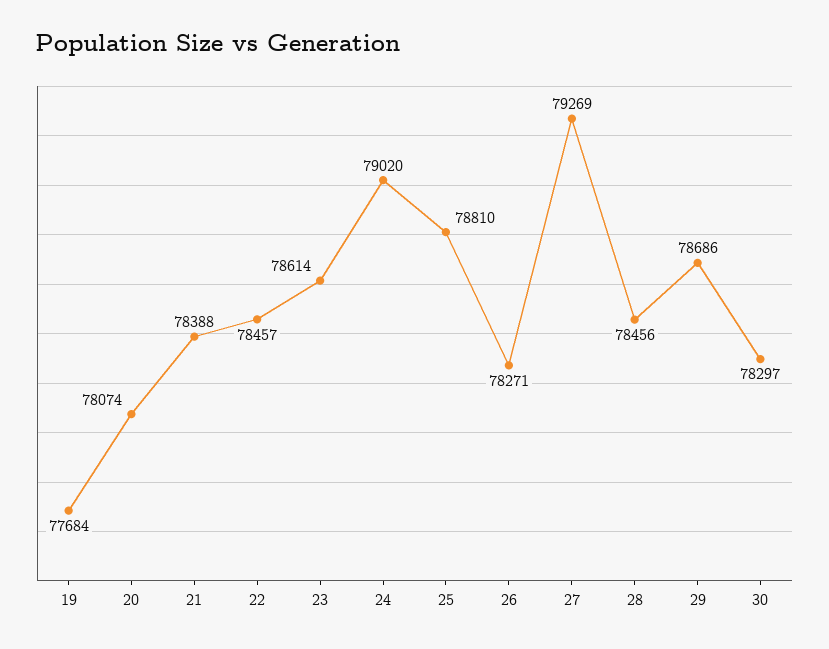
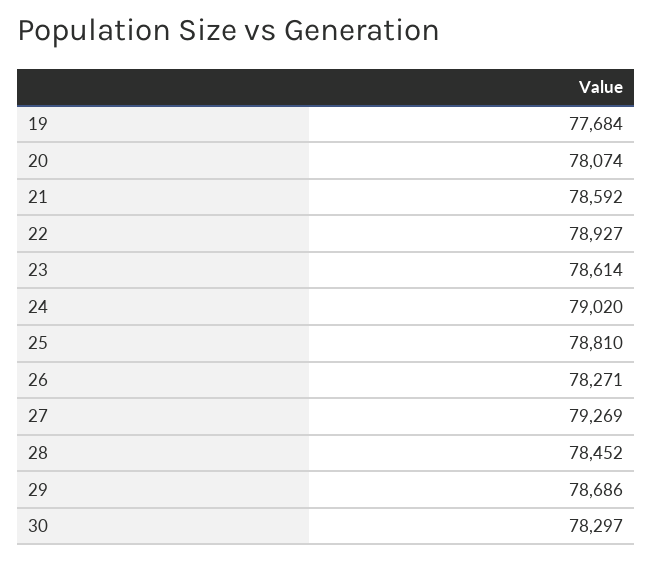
21: 78388 -> 78592
22: 78457 -> 78927
28: 78456 -> 78452

